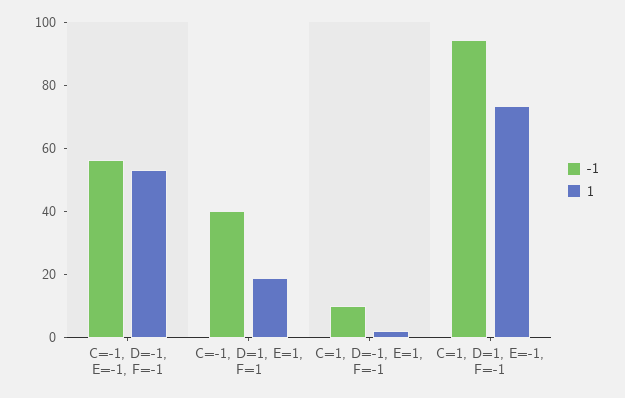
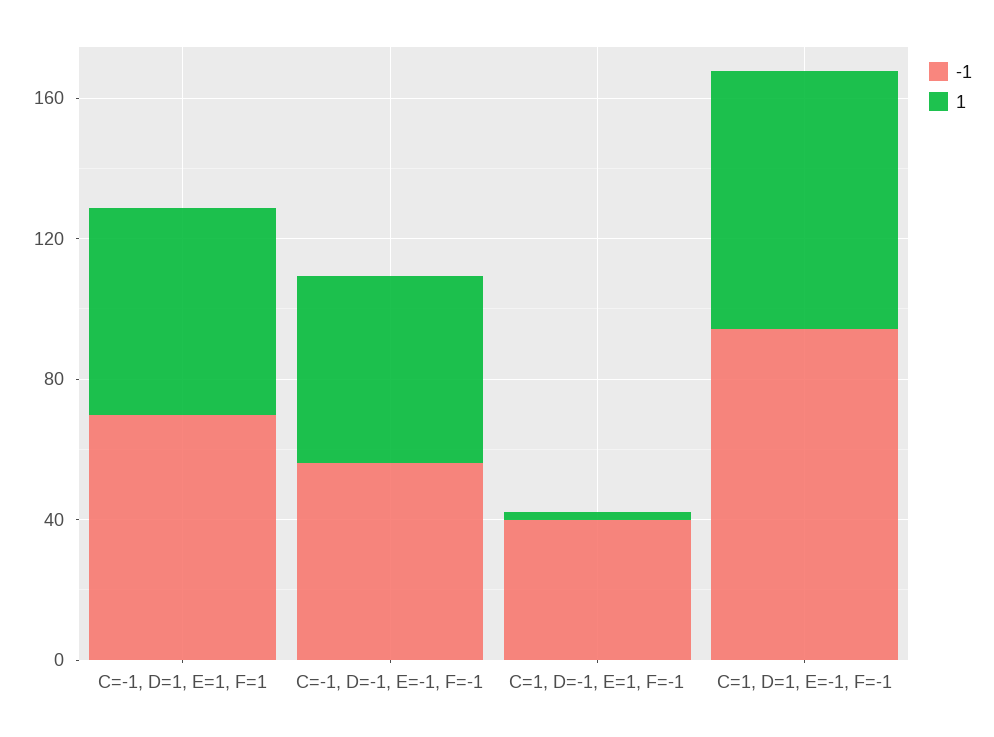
-1, C=-1, D=1, E=1, F=1: 40 -> 70
1, C=-1, D=1, E=1, F=1: 20 -> 60
-1, C=1, D=-1, E=1, F=-1: 10 -> 40

